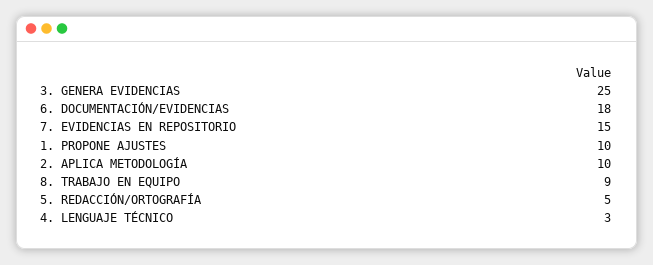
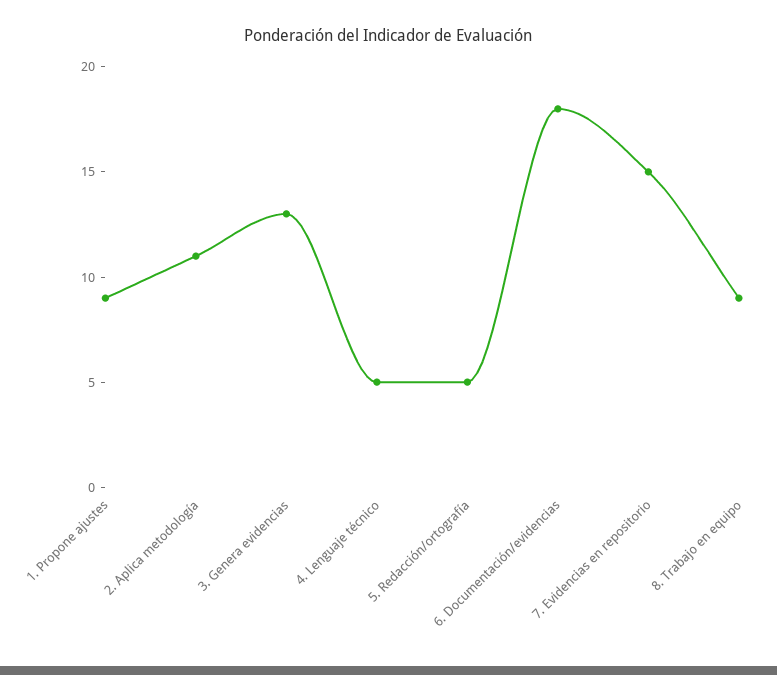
3. GENERA EVIDENCIAS: 25 -> 13
1. PROPONE AJUSTES: 10 -> 9
2. APLICA METODOLOGÍA: 10 -> 11
4. LENGUAJE TÉCNICO: 3 -> 5

